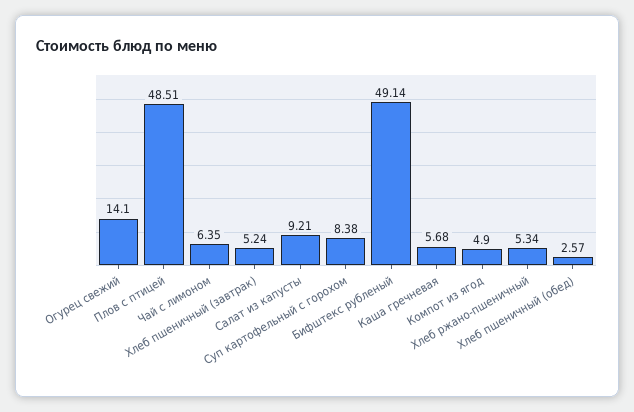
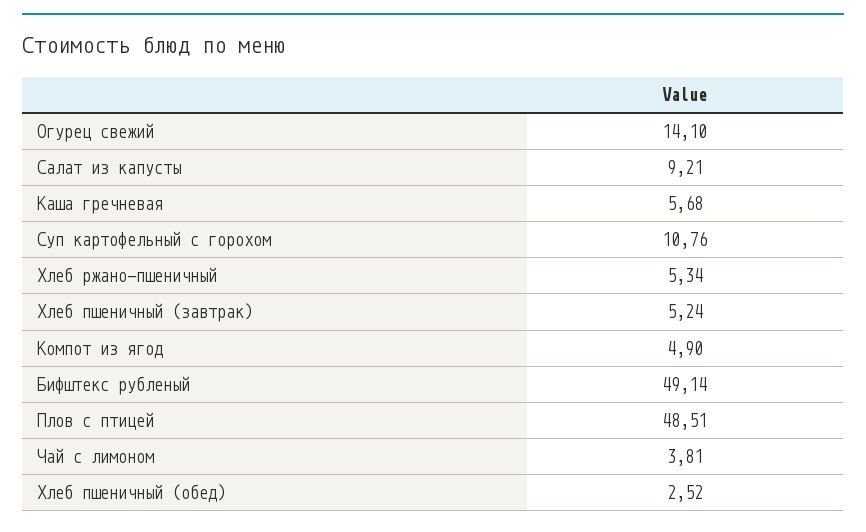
Чай с лимоном: 6.35 -> 3.81
Суп картофельный с горохом: 8.38 -> 10.76
Хлеб пшеничный (обед): 2.57 -> 2.52

